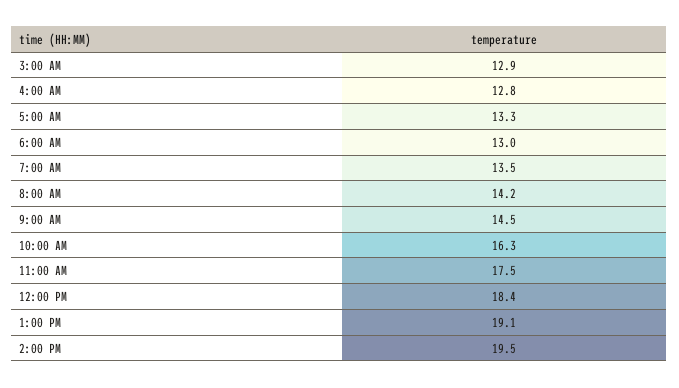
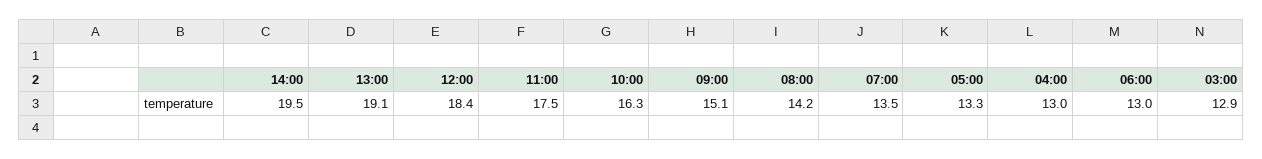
4:00 AM: 12.8 -> 13
9:00 AM: 14.5 -> 15.1

